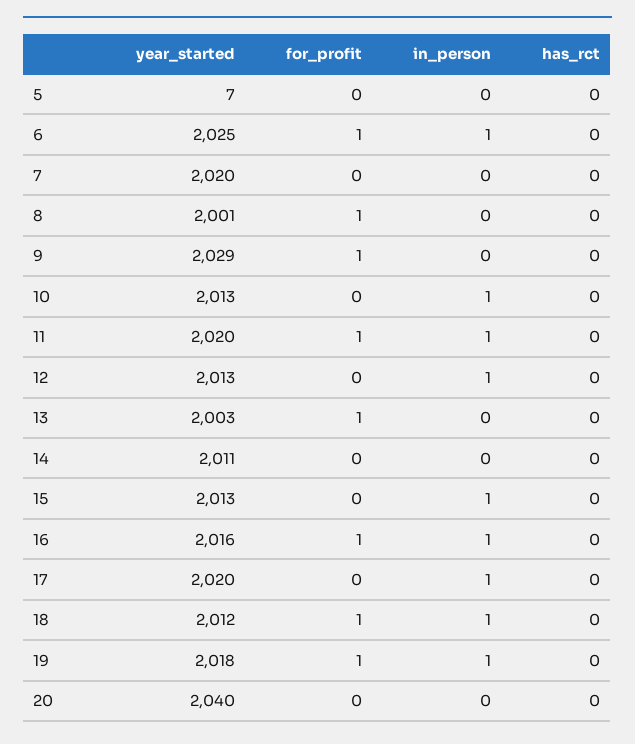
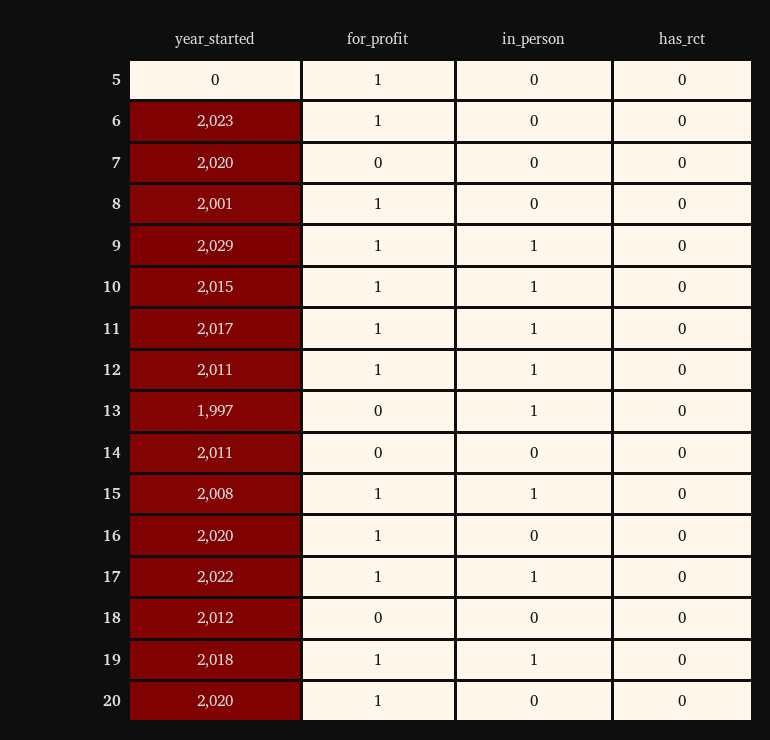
year_started, 5: 7 -> 0
for_profit, 5: 0 -> 1
year_started, 6: 2025 -> 2023
in_person, 6: 1 -> 0
in_person, 9: 0 -> 1
year_started, 10: 2013 -> 2015
for_profit, 10: 0 -> 1
year_started, 11: 2020 -> 2017
year_started, 12: 2013 -> 2011
for_profit, 12: 0 -> 1
year_started, 13: 2003 -> 1997
for_profit, 13: 1 -> 0
in_person, 13: 0 -> 1
year_started, 15: 2013 -> 2008
for_profit, 15: 0 -> 1
year_started, 16: 2016 -> 2020
in_person, 16: 1 -> 0
year_started, 17: 2020 -> 2022
for_profit, 17: 0 -> 1
for_profit, 18: 1 -> 0
in_person, 18: 1 -> 0
year_started, 20: 2040 -> 2020
for_profit, 20: 0 -> 1

